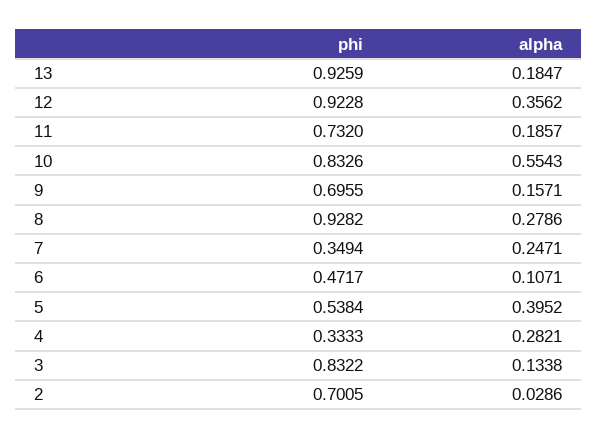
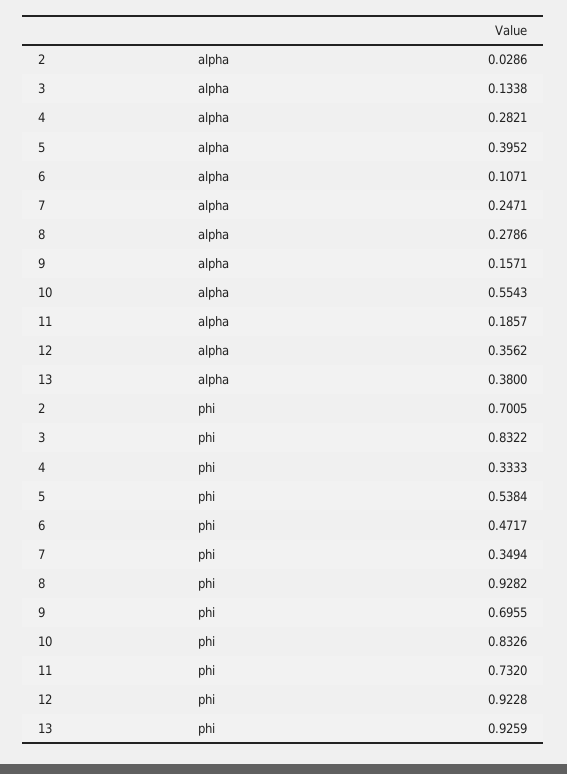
alpha, 13: 0.1847 -> 0.38

